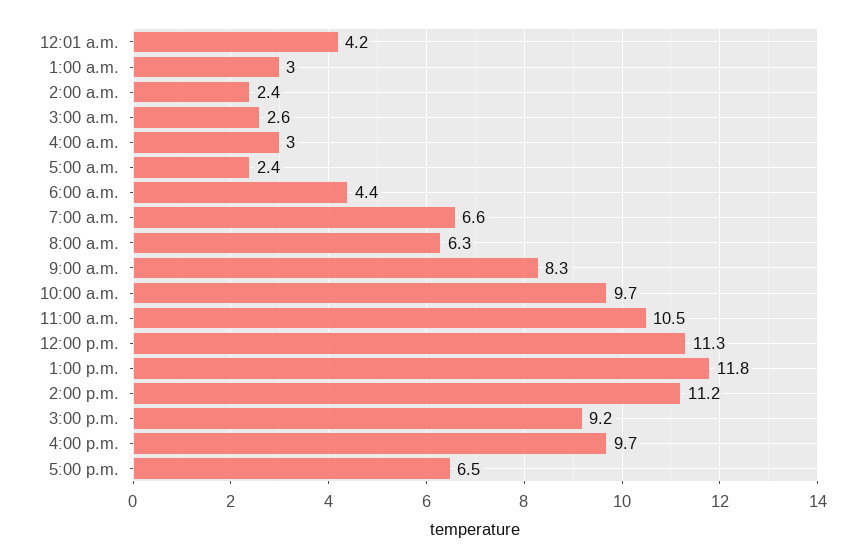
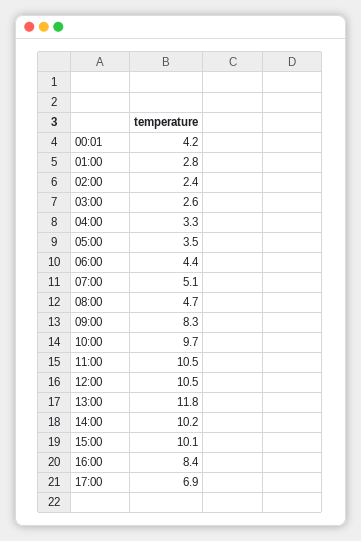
1:00 a.m.: 3 -> 2.8
4:00 a.m.: 3 -> 3.3
5:00 a.m.: 2.4 -> 3.5
7:00 a.m.: 6.6 -> 5.1
8:00 a.m.: 6.3 -> 4.7
12:00 p.m.: 11.3 -> 10.5
2:00 p.m.: 11.2 -> 10.2
3:00 p.m.: 9.2 -> 10.1
4:00 p.m.: 9.7 -> 8.4
5:00 p.m.: 6.5 -> 6.9

